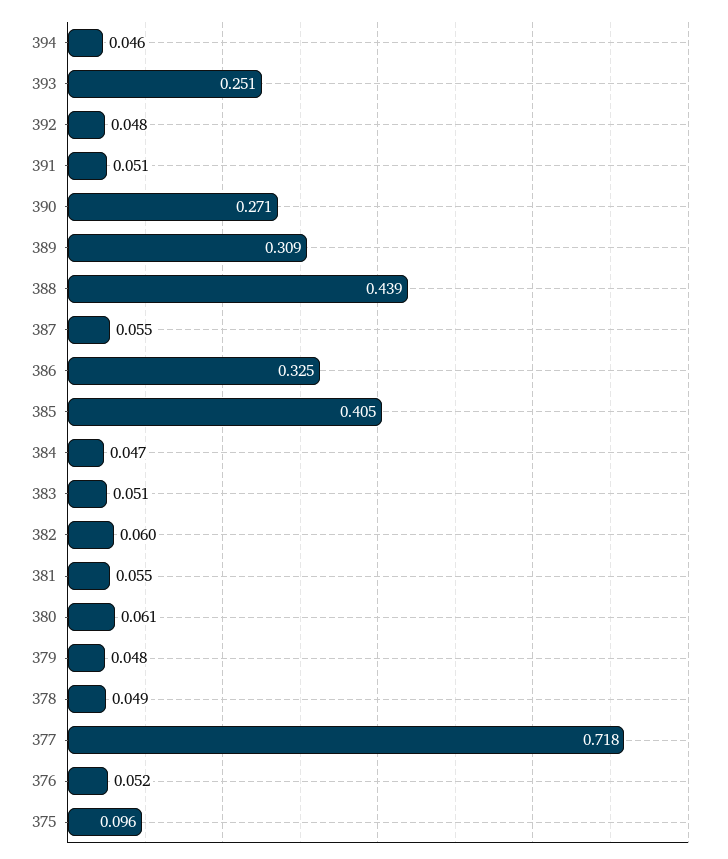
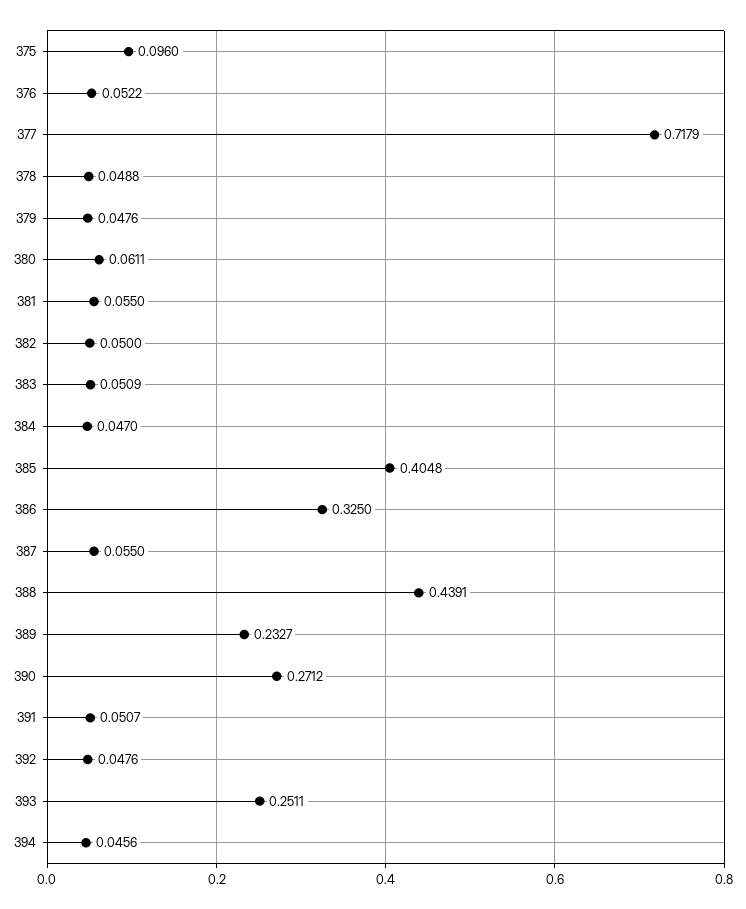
389: 0.309 -> 0.2327
382: 0.06 -> 0.05

